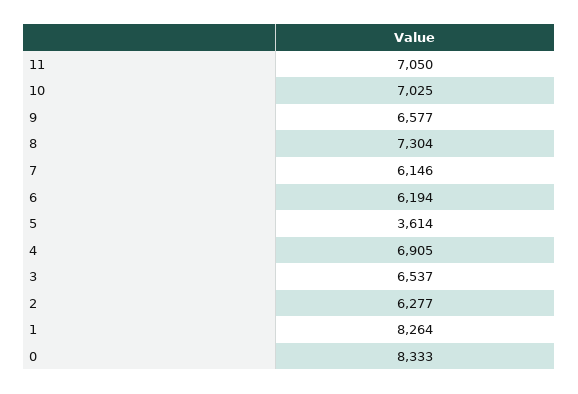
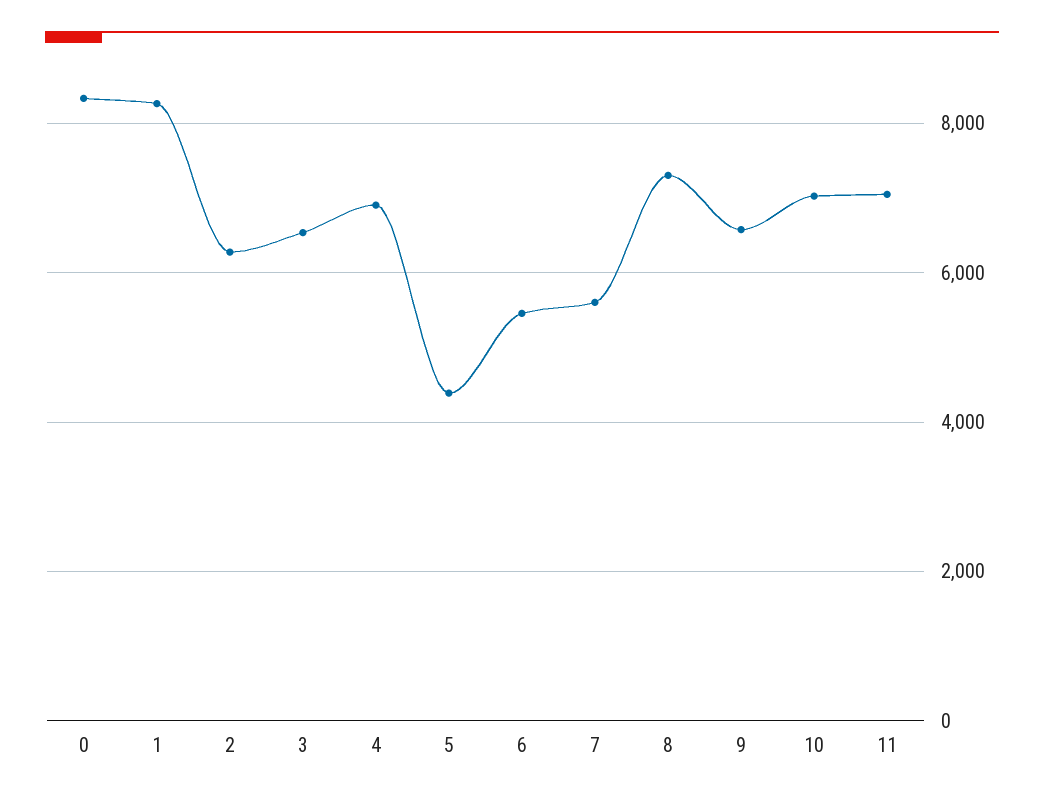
7: 6146 -> 5600
6: 6194 -> 5400
5: 3614 -> 4400

